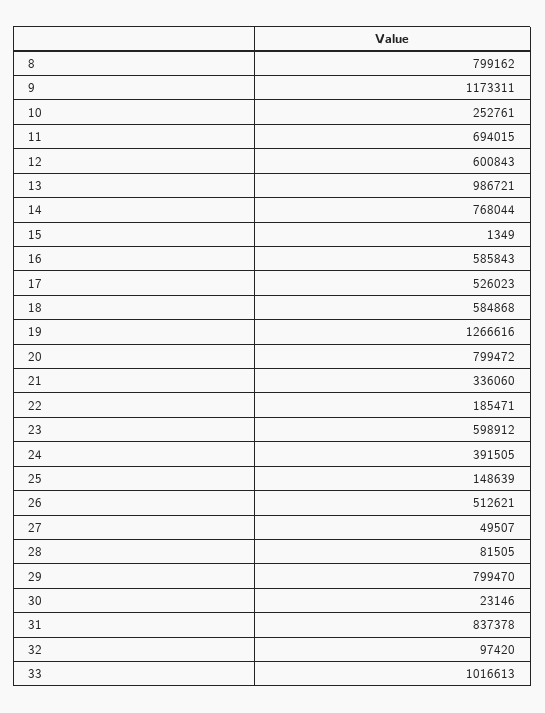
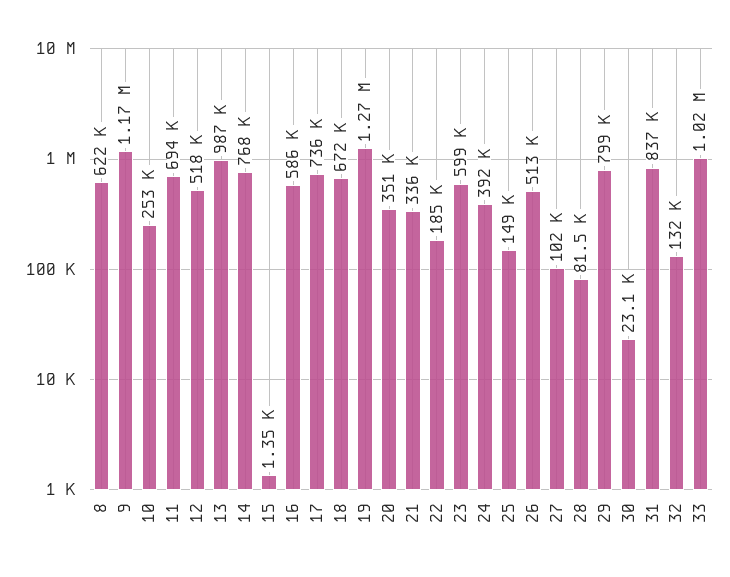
8: 799162 -> 622000
12: 600843 -> 518000
17: 526023 -> 736000
18: 584868 -> 672000
20: 799472 -> 351000
27: 49507 -> 102000
32: 97420 -> 132000

